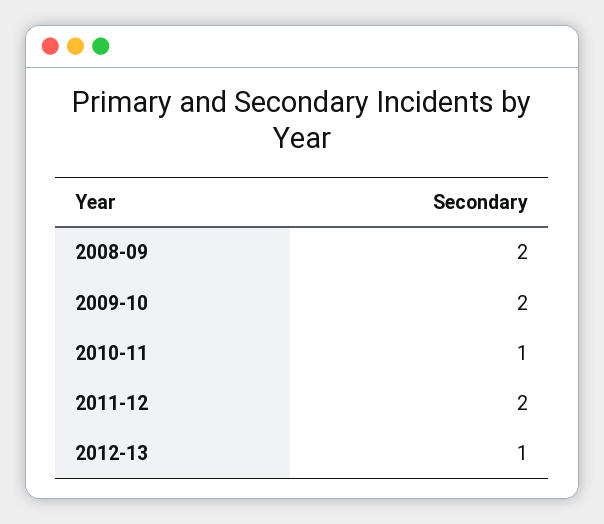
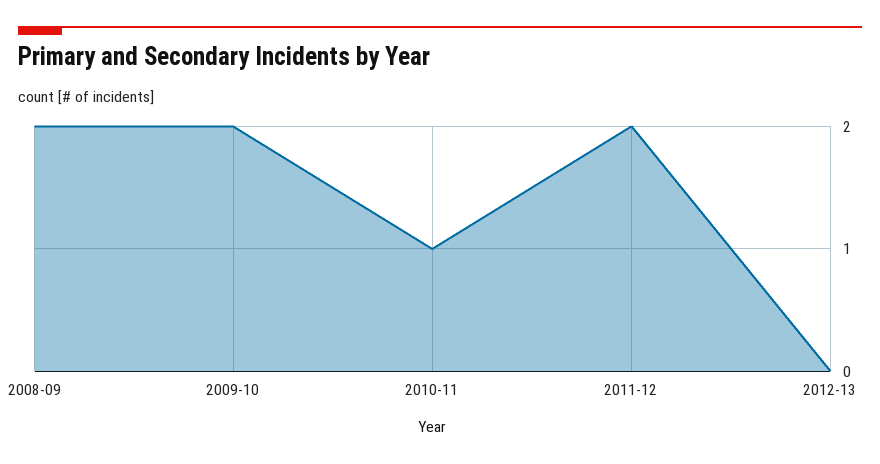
2012-13: 1 -> 0

